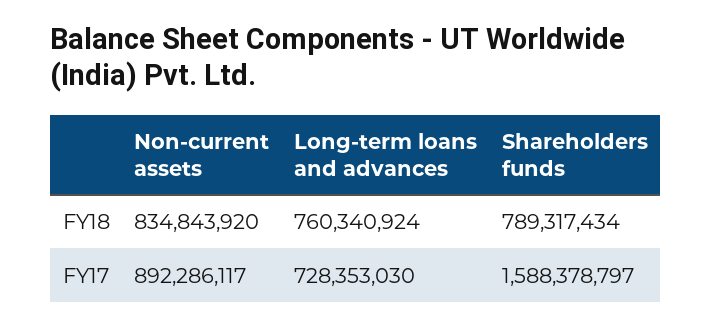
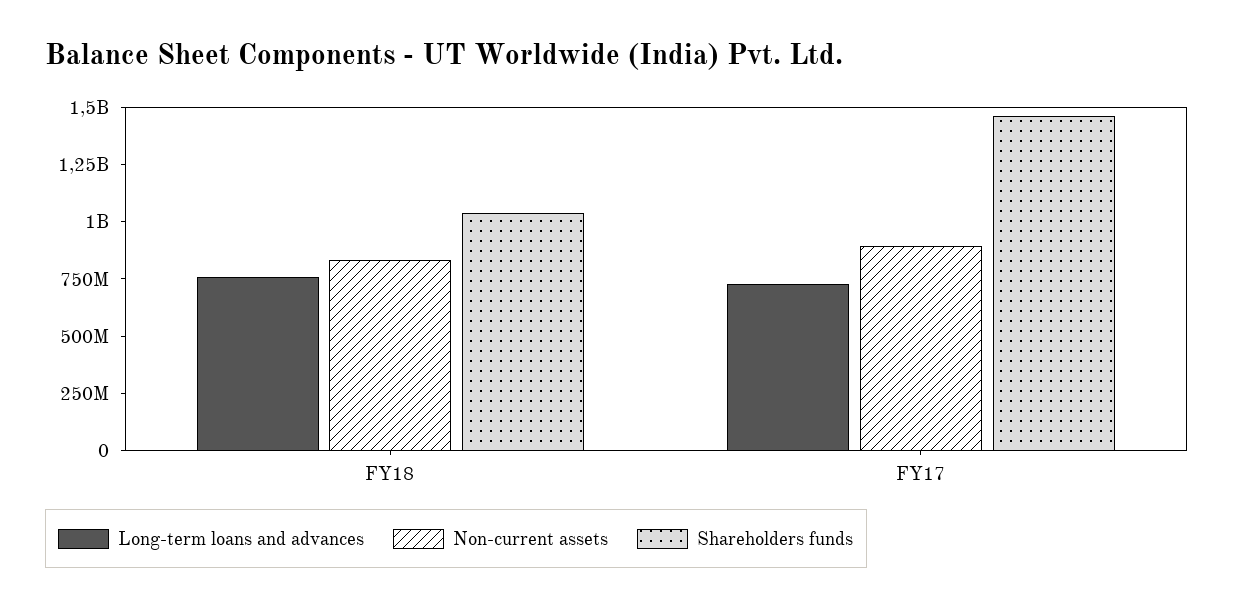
Shareholders funds, FY18: 789317434 -> 1050000000
Shareholders funds, FY17: 1588378797 -> 1450000000

